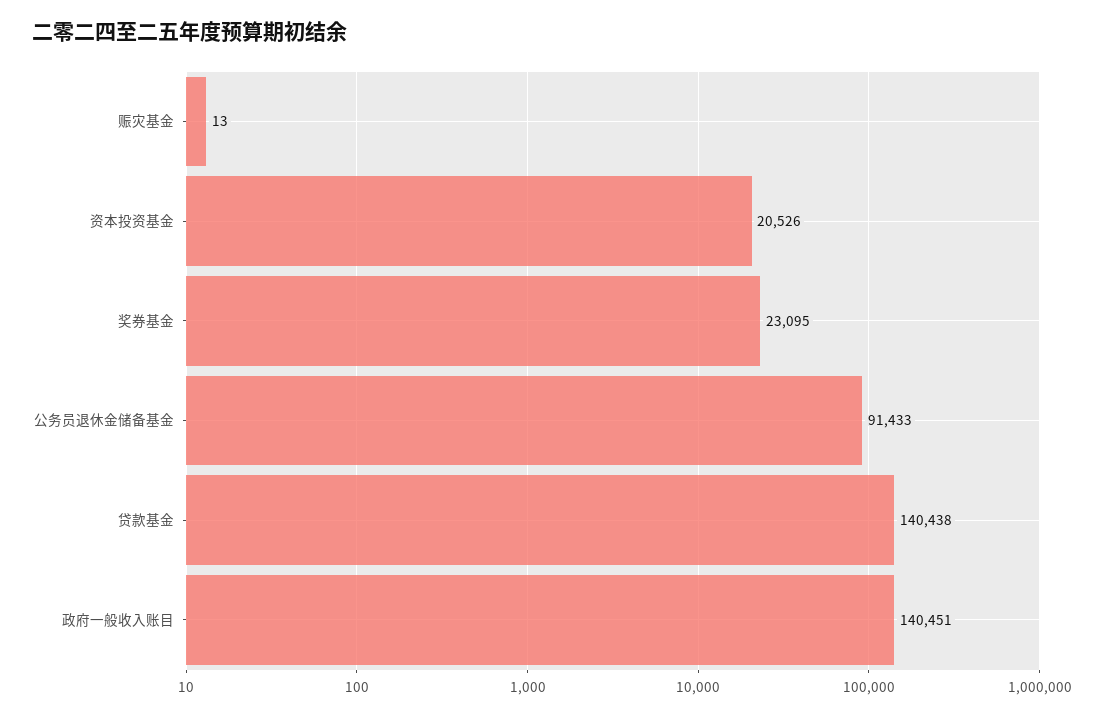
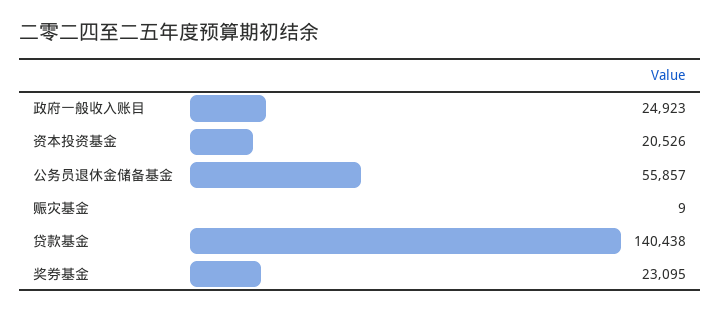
赈灾基金: 13 -> 9
公务员退休金储备基金: 91433 -> 55857
政府一般收入账目: 140451 -> 24923

